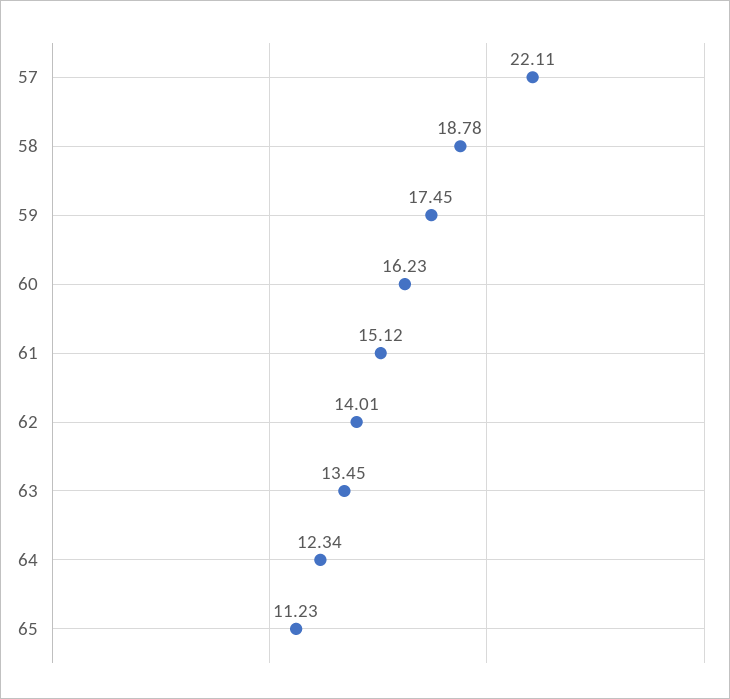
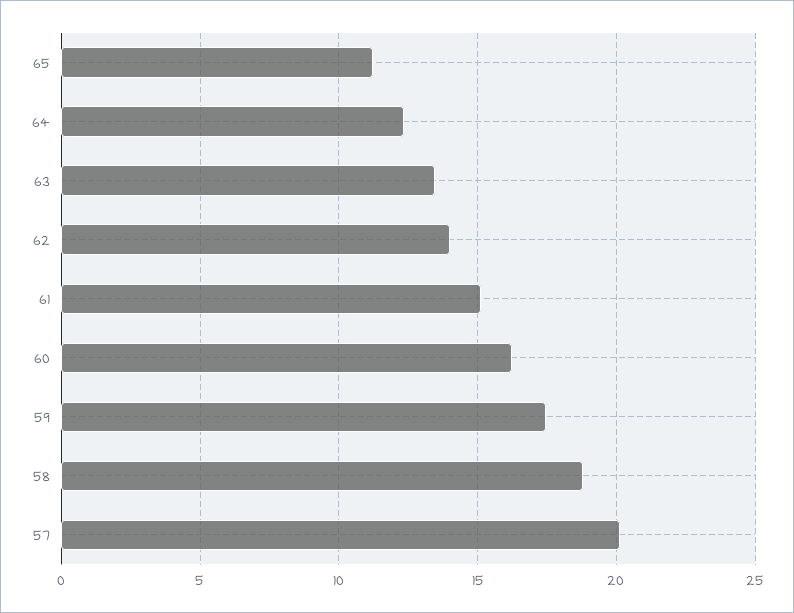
57: 22.11 -> 20

